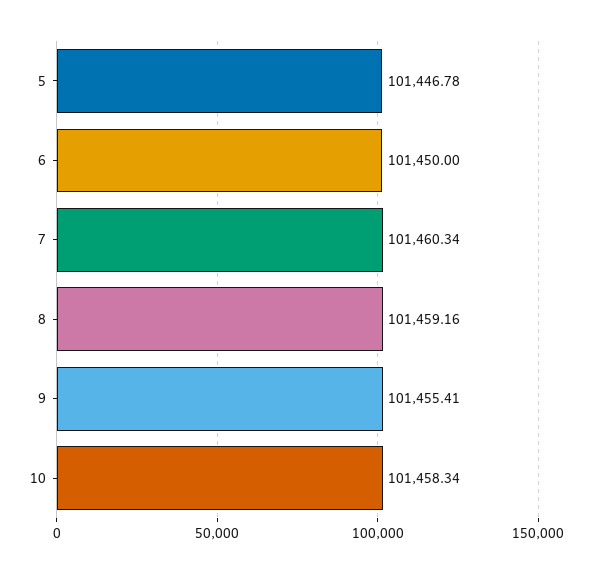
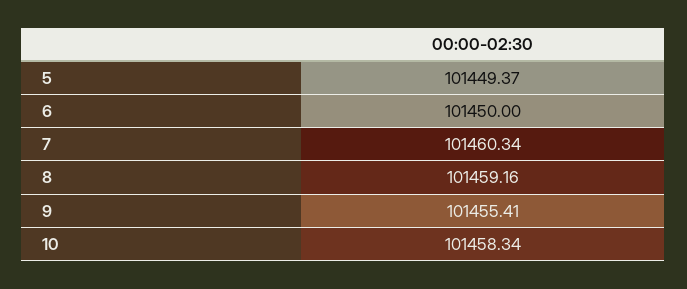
5: 101446.78 -> 101449.37

